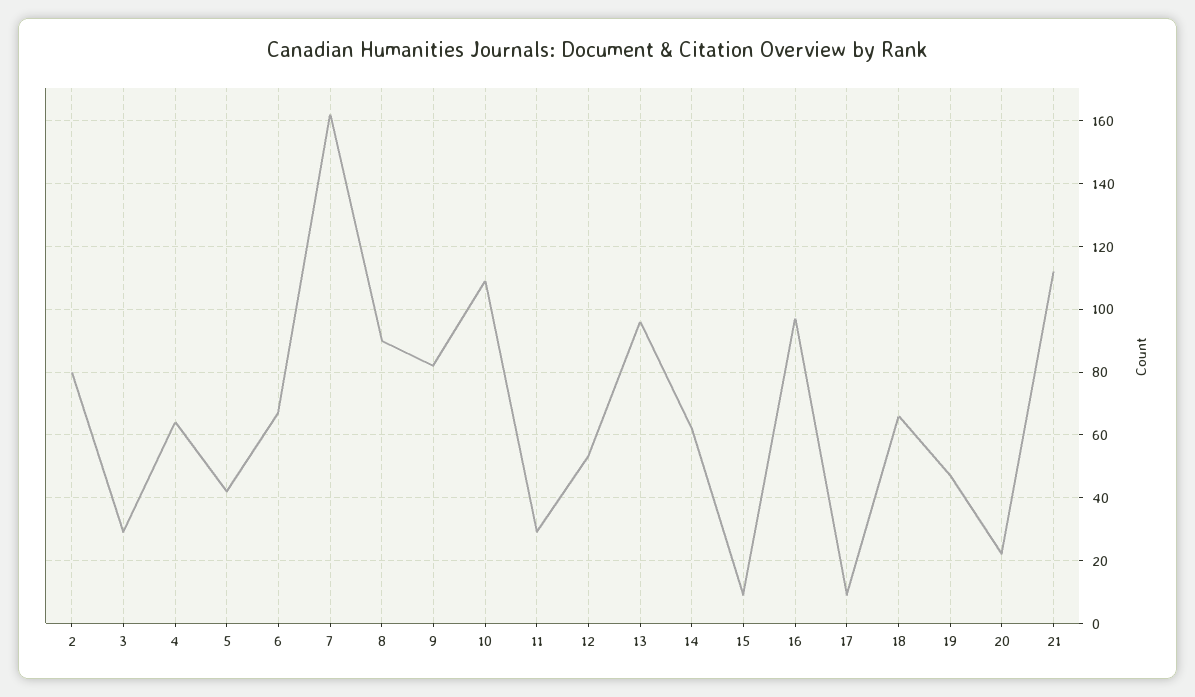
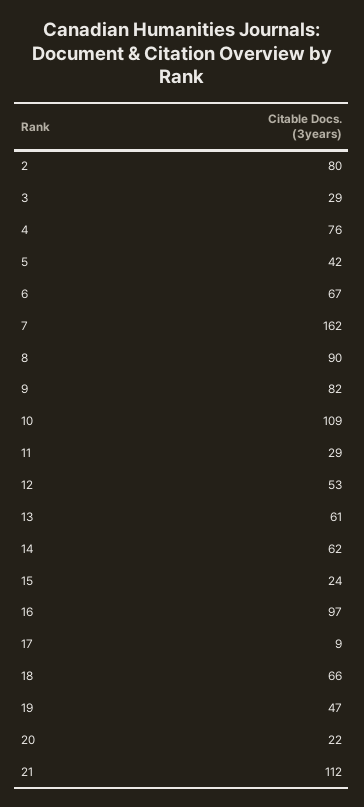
4: 65 -> 76
13: 95 -> 61
15: 10 -> 24

